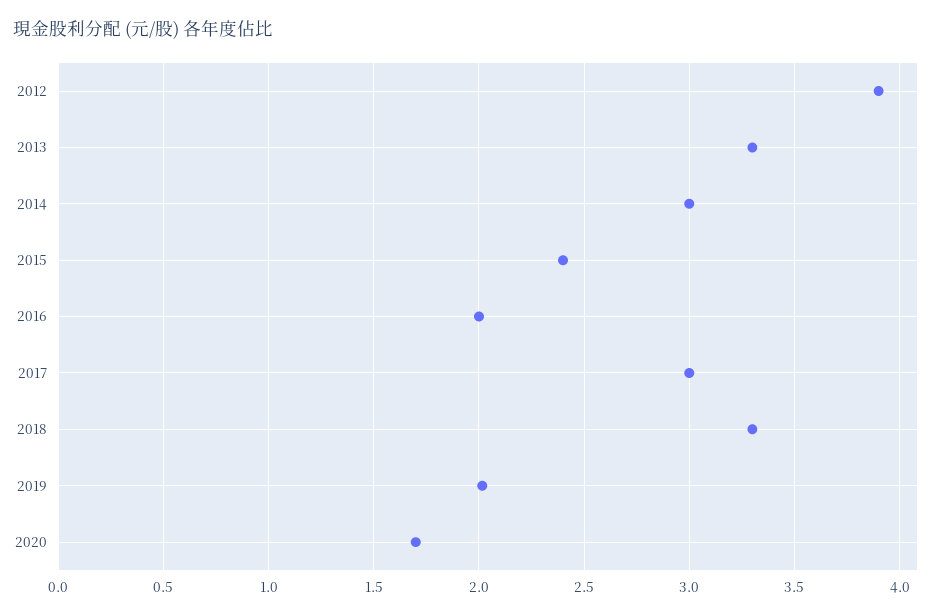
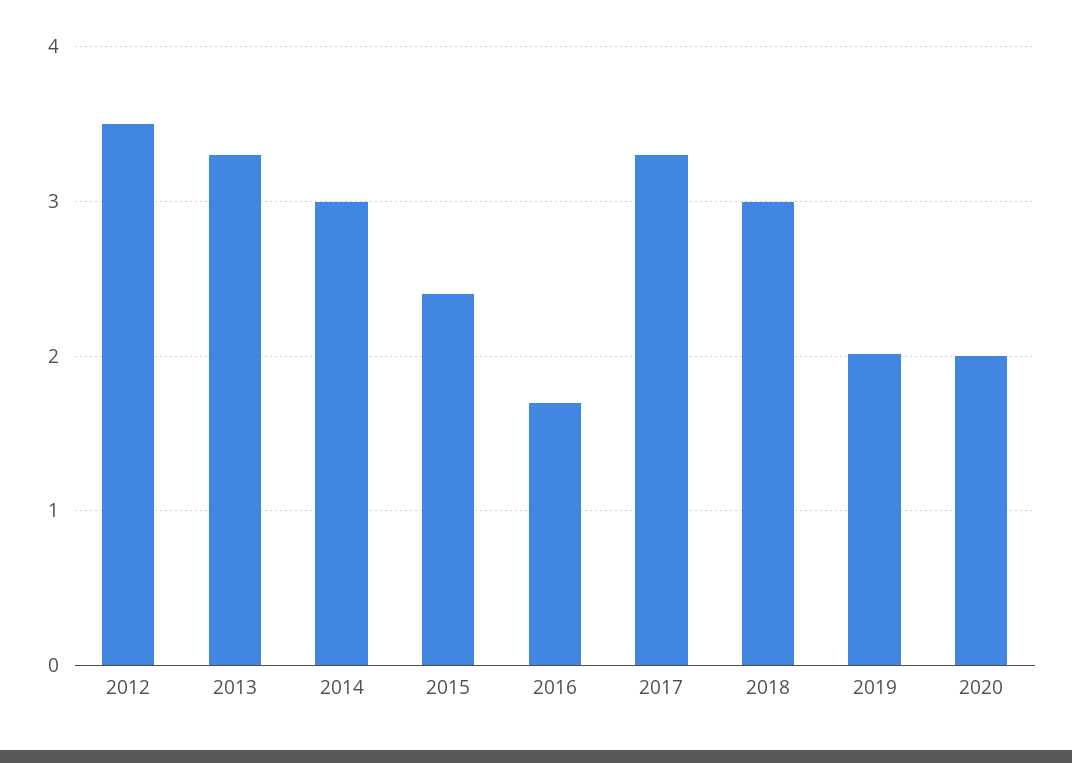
2012: 3.9 -> 3.5
2016: 2 -> 1.7
2017: 3 -> 3.3
2018: 3.3 -> 3
2020: 1.7 -> 2

